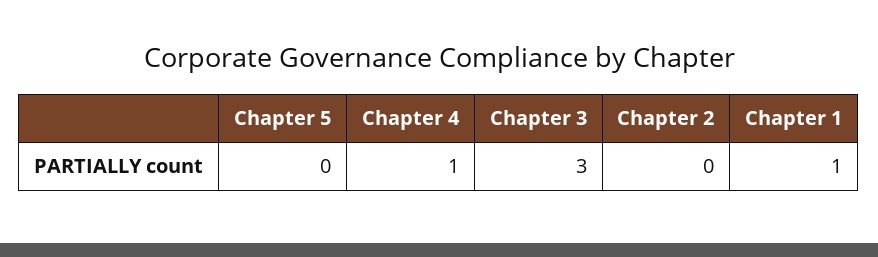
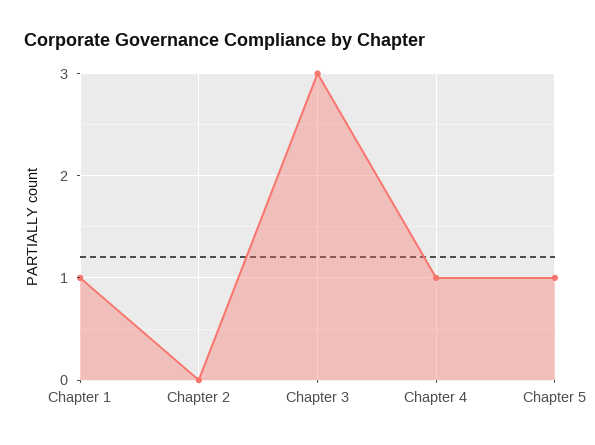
Chapter 5: 0 -> 1

